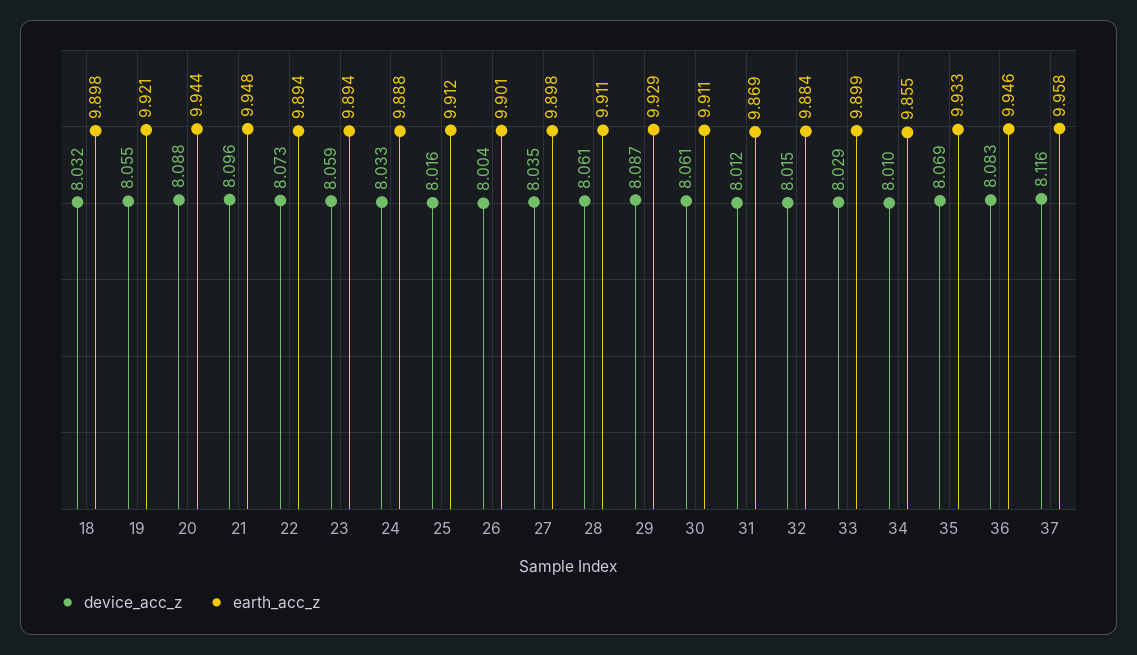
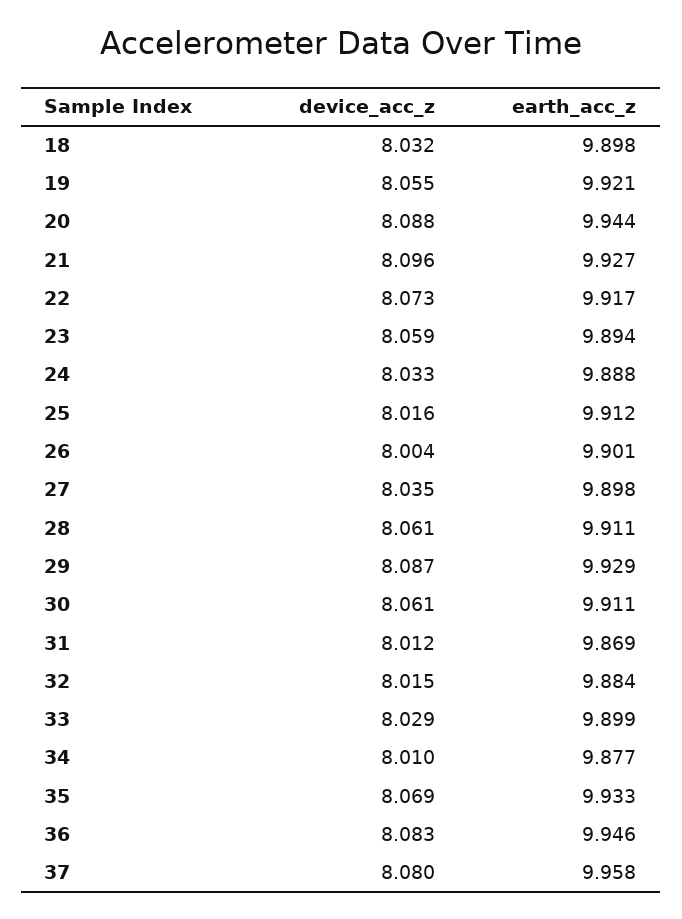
earth_acc_z, 21: 9.948 -> 9.927
earth_acc_z, 22: 9.894 -> 9.917
earth_acc_z, 34: 9.855 -> 9.877
device_acc_z, 37: 8.116 -> 8.08

